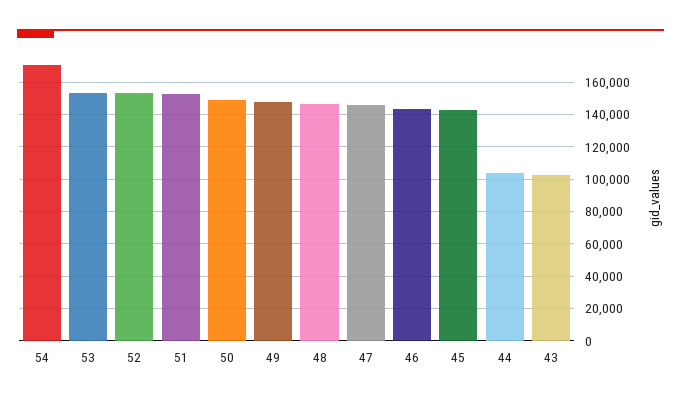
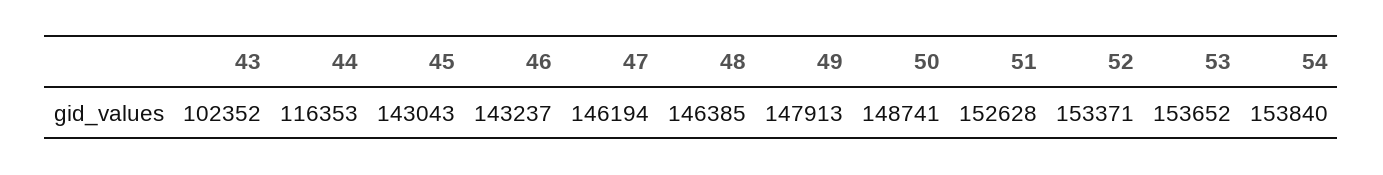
54: 170000 -> 153840
44: 105000 -> 116353

